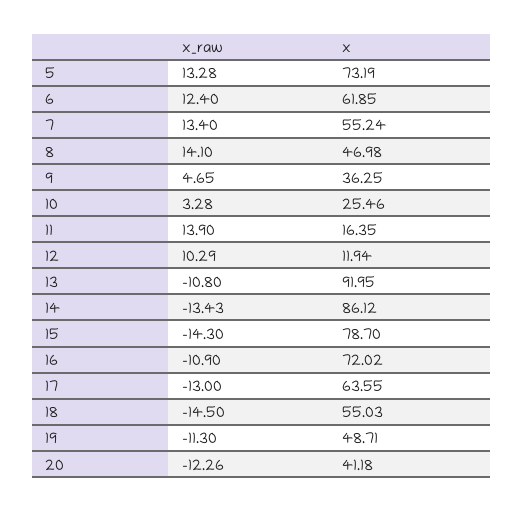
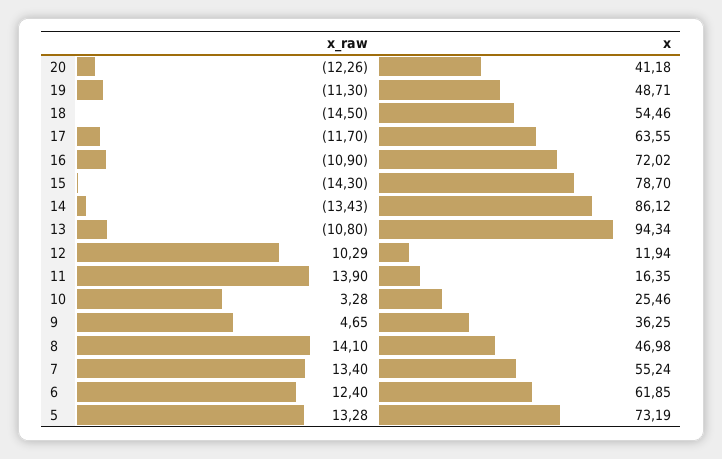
x, 13: 91.95 -> 94.34
x_raw, 17: -13 -> -11.7
x, 18: 55.03 -> 54.46

